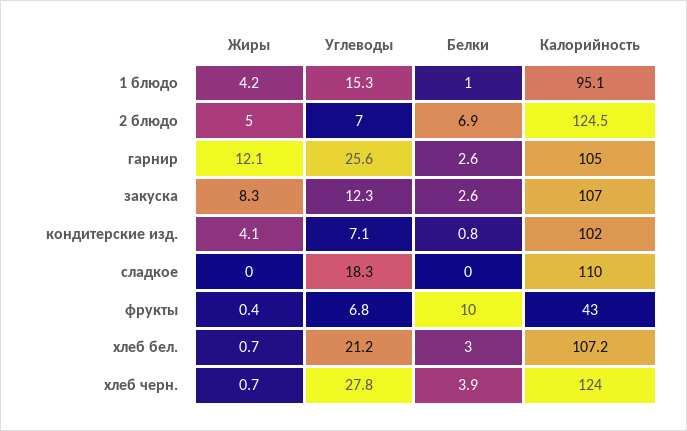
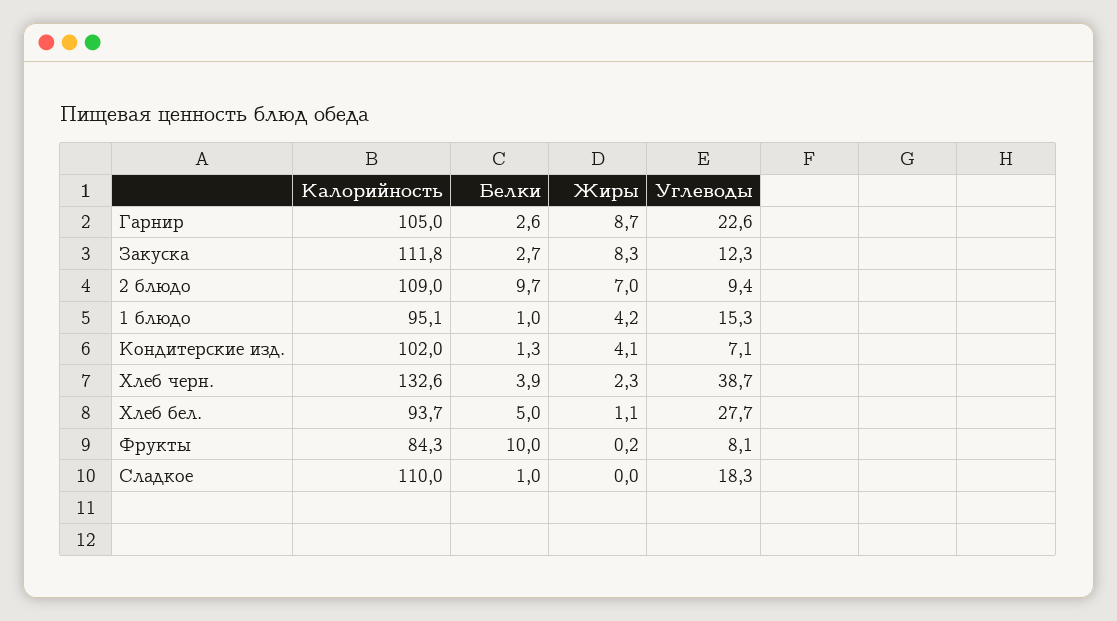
Жиры, 2 блюдо: 5 -> 7
Углеводы, 2 блюдо: 7 -> 9.4
Белки, 2 блюдо: 6.9 -> 9.7
Калорийность, 2 блюдо: 124.5 -> 109
Жиры, гарнир: 12.1 -> 8.7
Углеводы, гарнир: 25.6 -> 22.6
Белки, закуска: 2.6 -> 2.7
Калорийность, закуска: 107 -> 111.8
Белки, кондитерские изд.: 0.8 -> 1.3
Белки, сладкое: 0 -> 1
Жиры, фрукты: 0.4 -> 0.2
Углеводы, фрукты: 6.8 -> 8.1
Калорийность, фрукты: 43 -> 84.3
Жиры, хлеб бел.: 0.7 -> 1.1
Углеводы, хлеб бел.: 21.2 -> 27.7
Белки, хлеб бел.: 3 -> 5
Калорийность, хлеб бел.: 107.2 -> 93.7
Жиры, хлеб черн.: 0.7 -> 2.3
Углеводы, хлеб черн.: 27.8 -> 38.7
Калорийность, хлеб черн.: 124 -> 132.6

